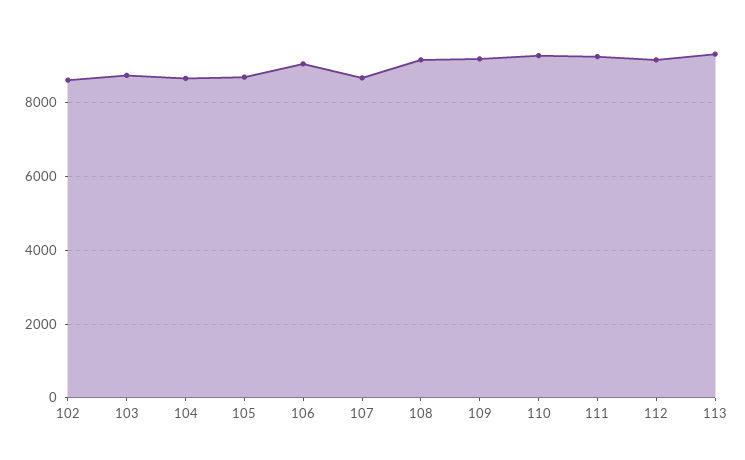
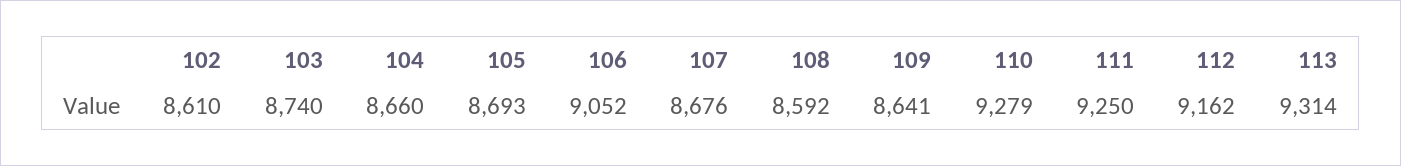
108: 9200 -> 8592
109: 9200 -> 8641

